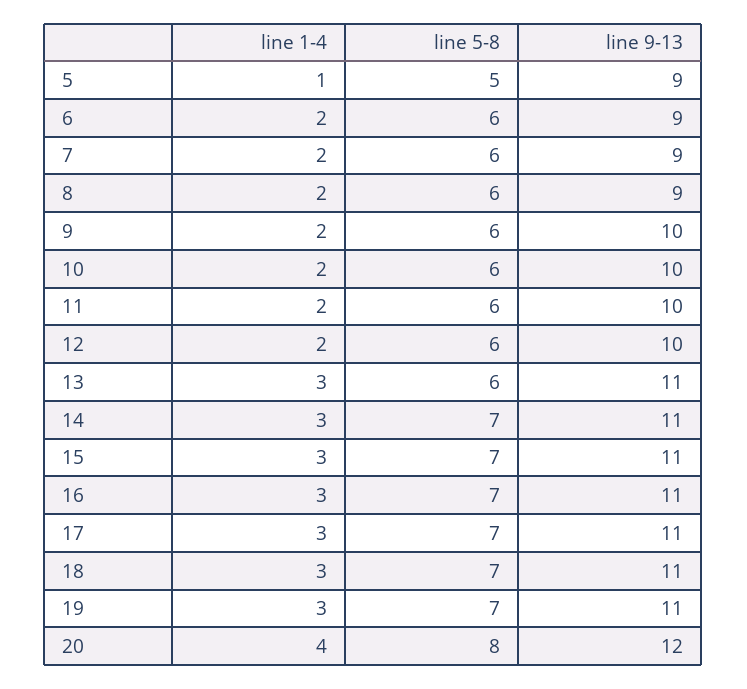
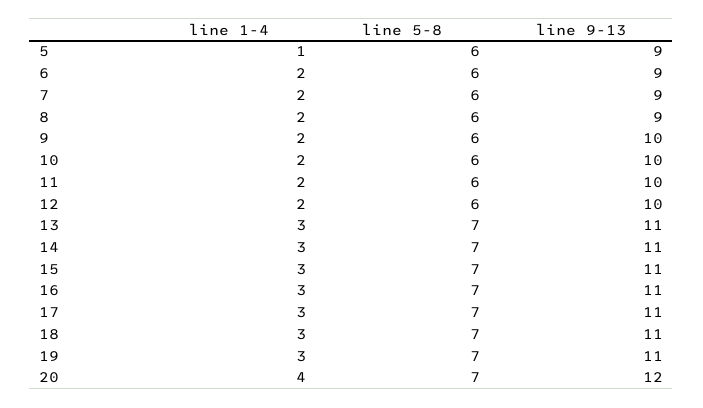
line 5-8, 5: 5 -> 6
line 5-8, 13: 6 -> 7
line 5-8, 20: 8 -> 7

